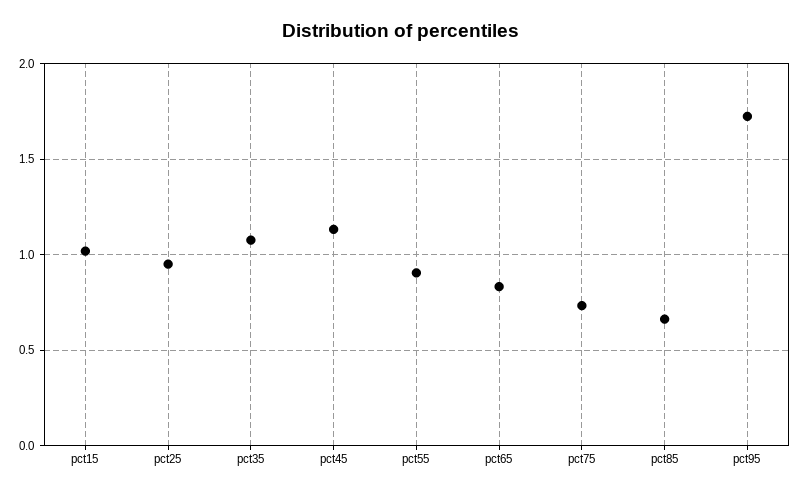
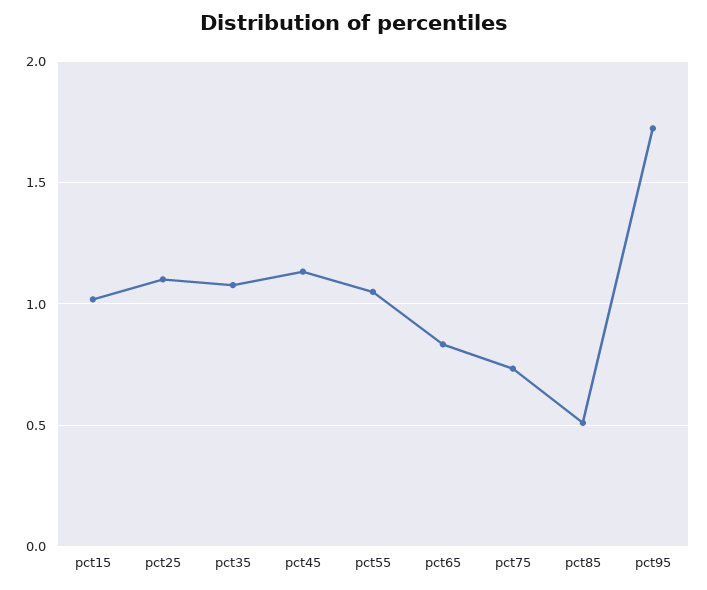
pct25: 0.95 -> 1.1
pct55: 0.9 -> 1.05
pct85: 0.65 -> 0.5

